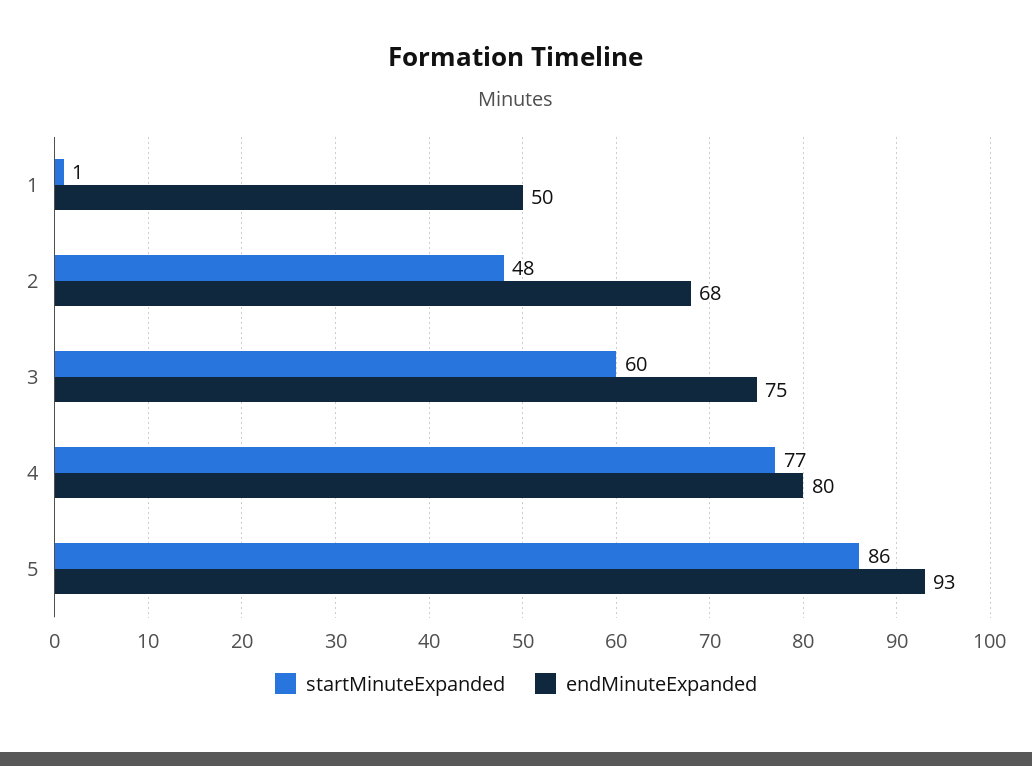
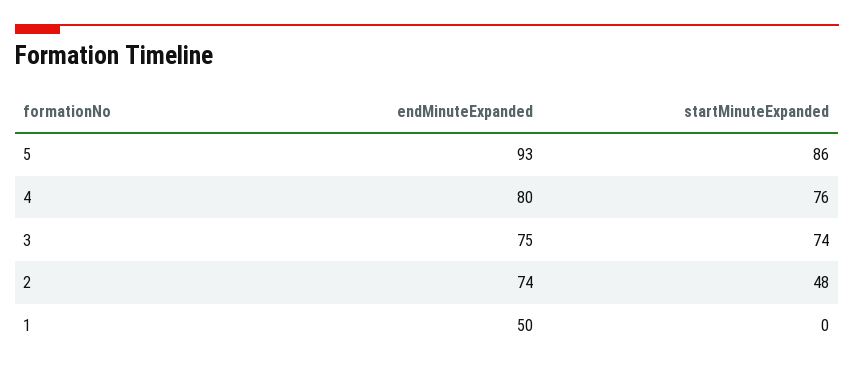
startMinuteExpanded, 1: 1 -> 0
endMinuteExpanded, 2: 68 -> 74
startMinuteExpanded, 3: 60 -> 74
startMinuteExpanded, 4: 77 -> 76

